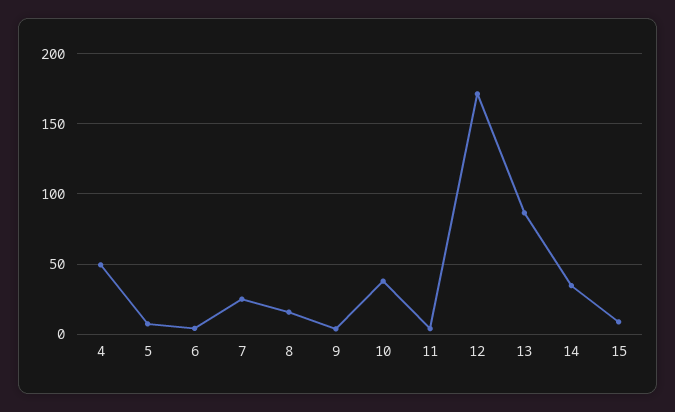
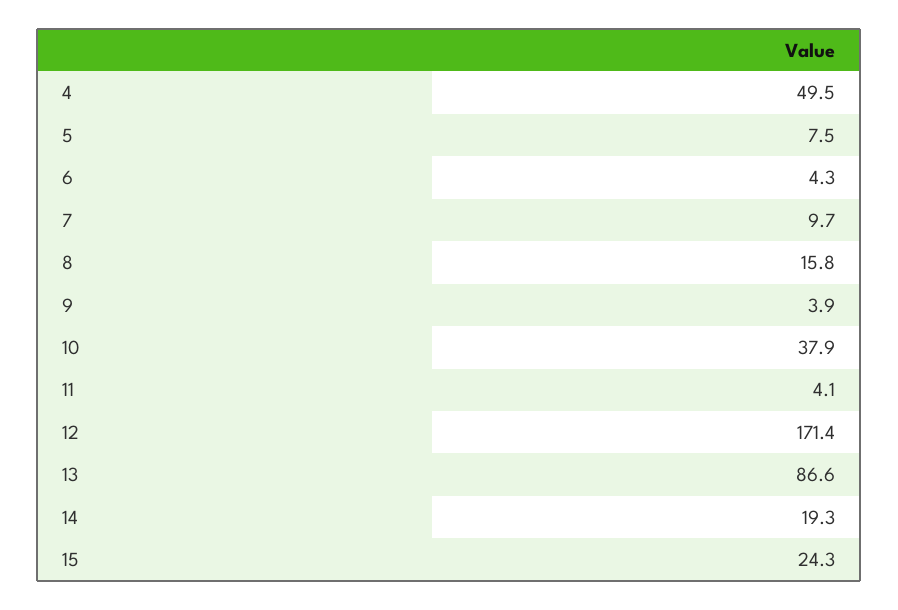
7: 25 -> 9.7
14: 35 -> 19.3
15: 10 -> 24.3

